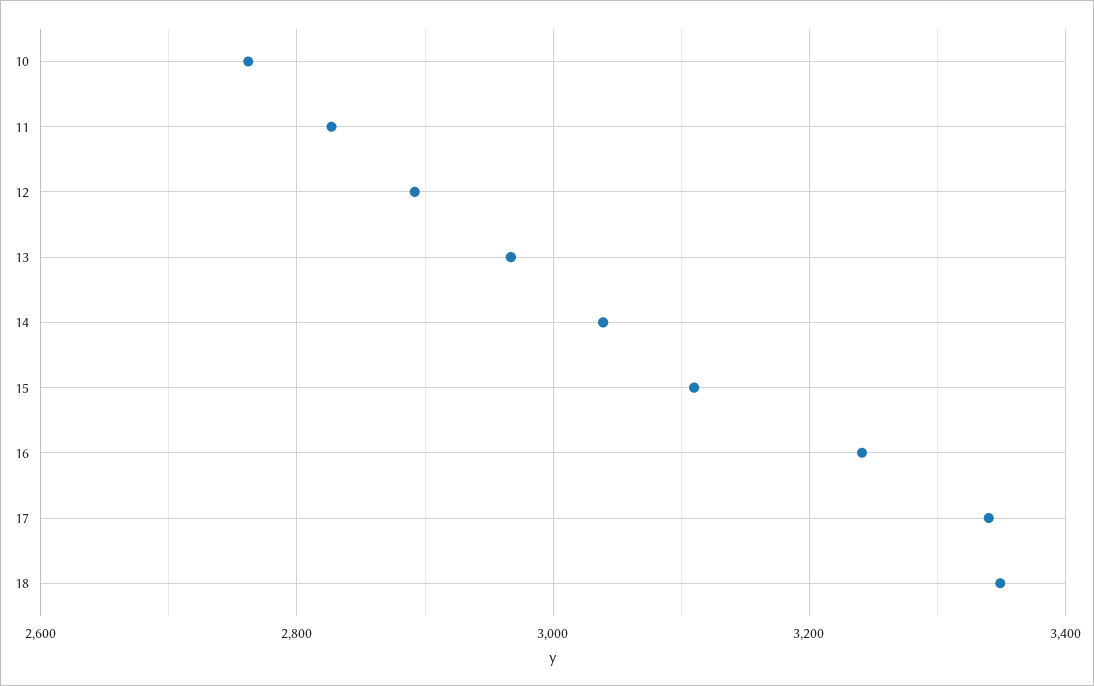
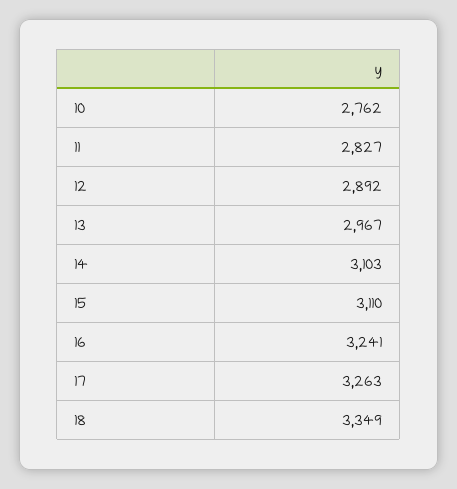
14: 3040 -> 3103
17: 3340 -> 3263

